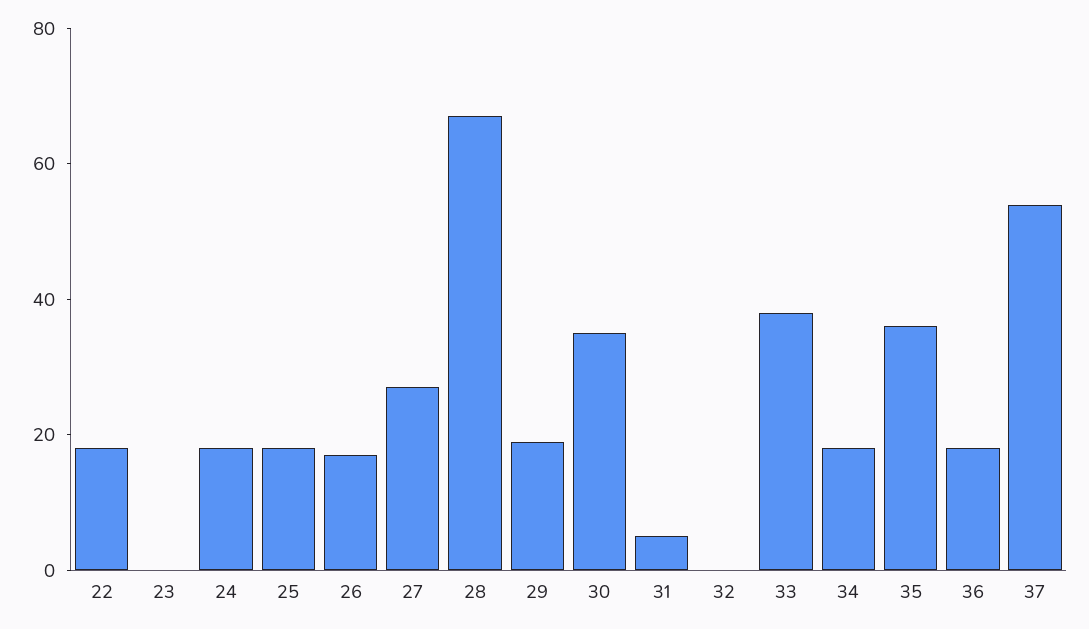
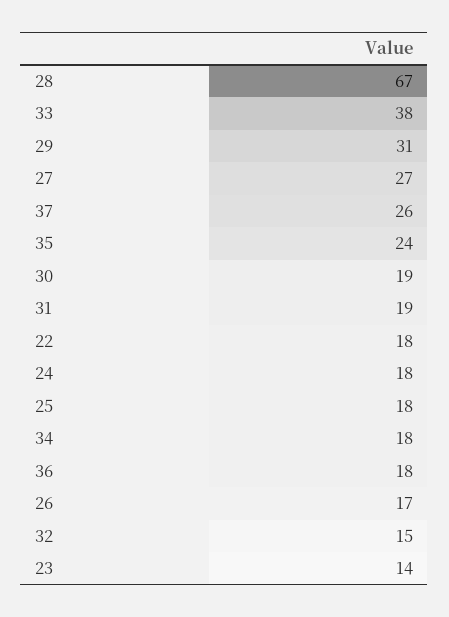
23: 0 -> 14
29: 20 -> 31
30: 35 -> 19
31: 5 -> 19
32: 0 -> 15
35: 35 -> 24
37: 55 -> 26

